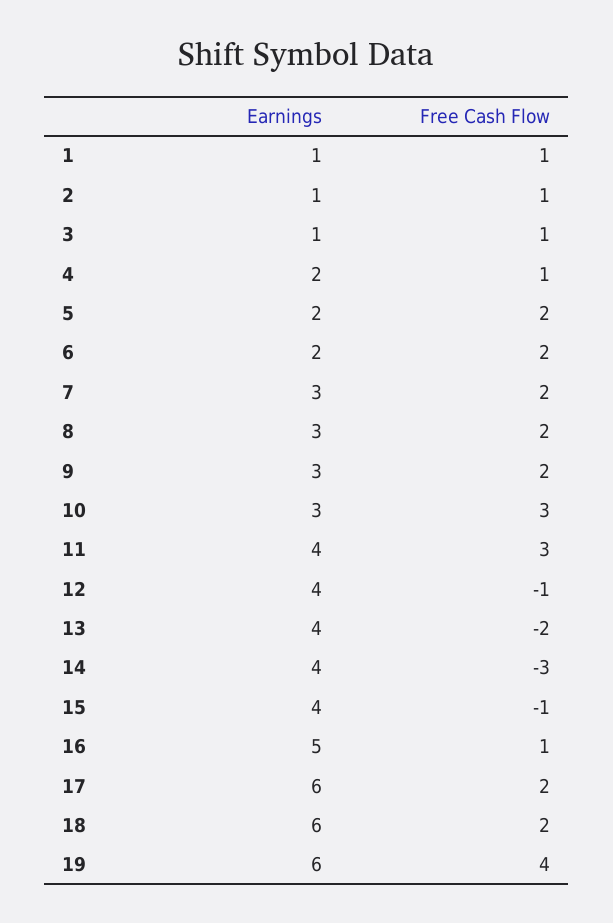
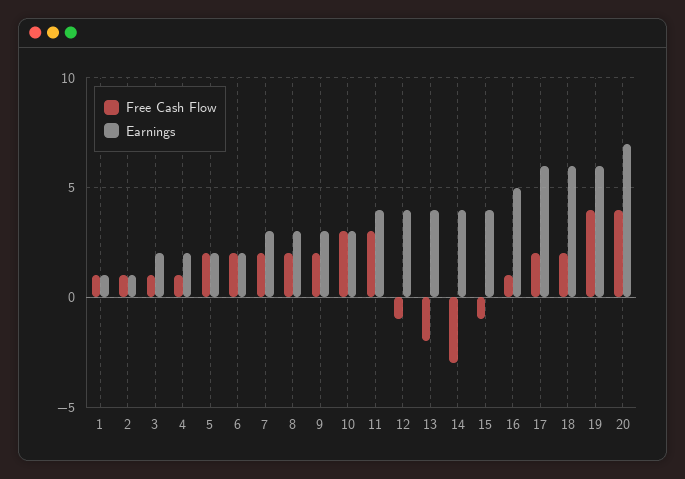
Earnings, 3: 1 -> 2
Free Cash Flow, 20: none -> 4
Earnings, 20: none -> 7

